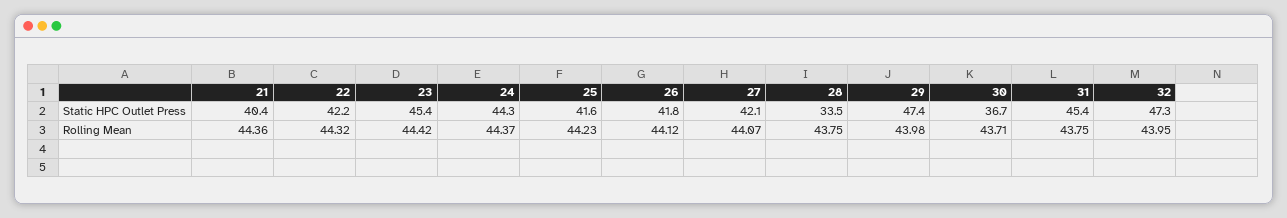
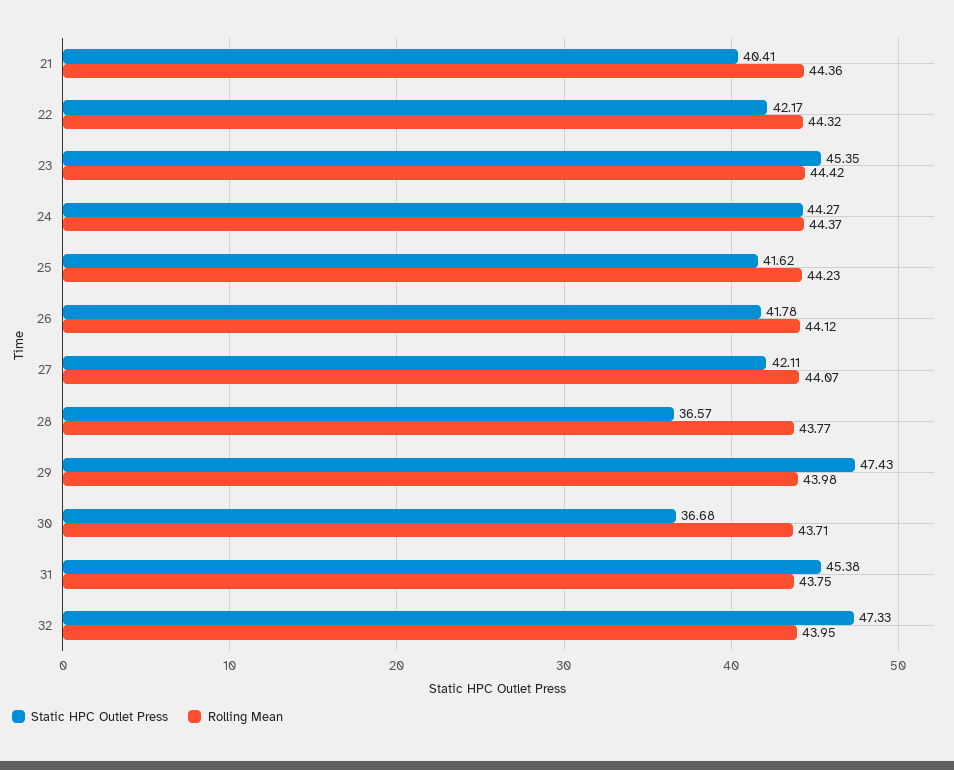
Static HPC Outlet Press, 28: 33.5 -> 36.57
Rolling Mean, 28: 43.75 -> 43.77

